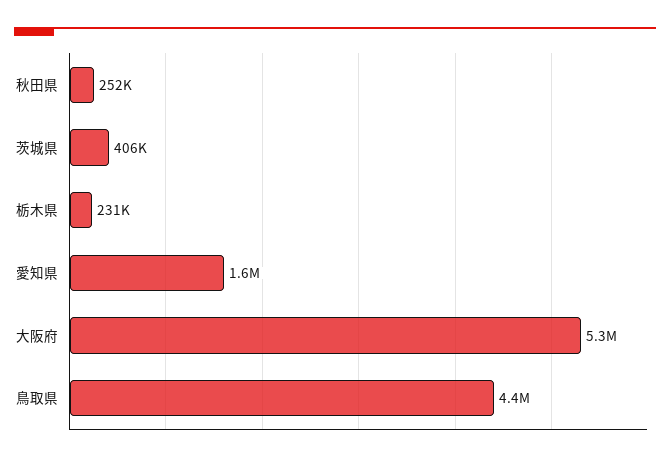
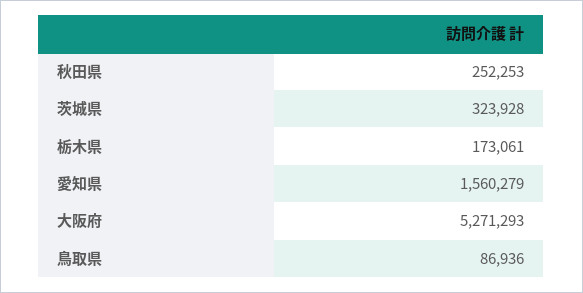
茨城県: 406000 -> 323928
栃木県: 231000 -> 173061
鳥取県: 4400000 -> 86936

